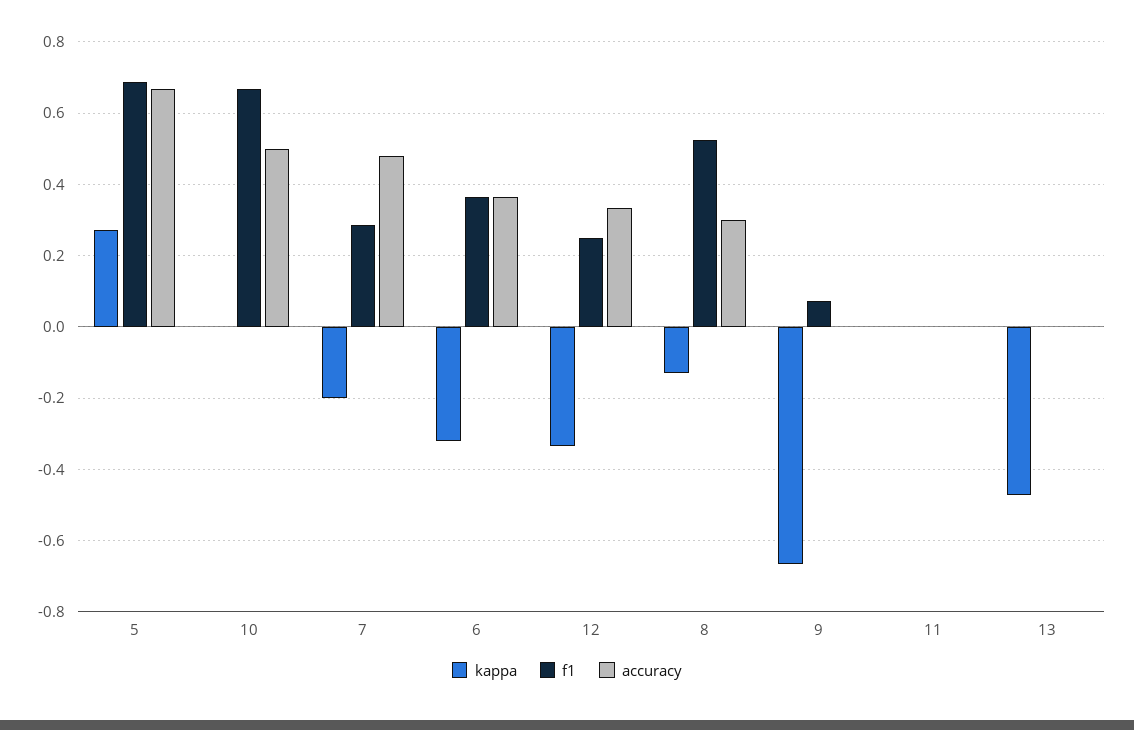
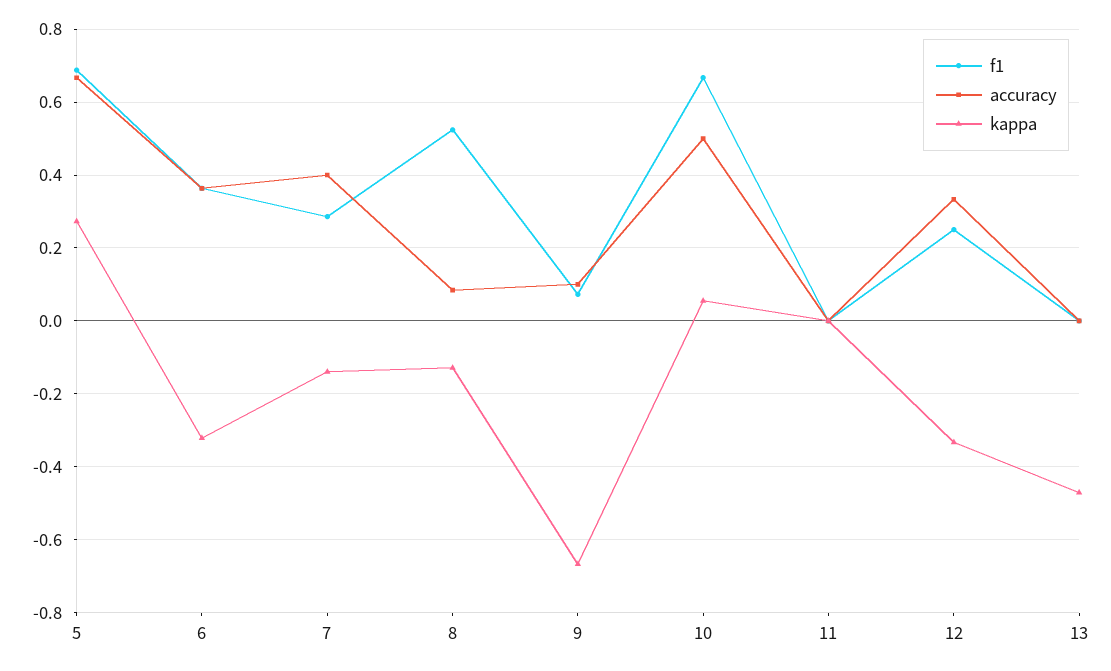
kappa, 10: 0 -> 0.06
kappa, 7: -0.2 -> -0.14
accuracy, 7: 0.48 -> 0.4
accuracy, 8: 0.3 -> 0.08
accuracy, 9: 0 -> 0.1

